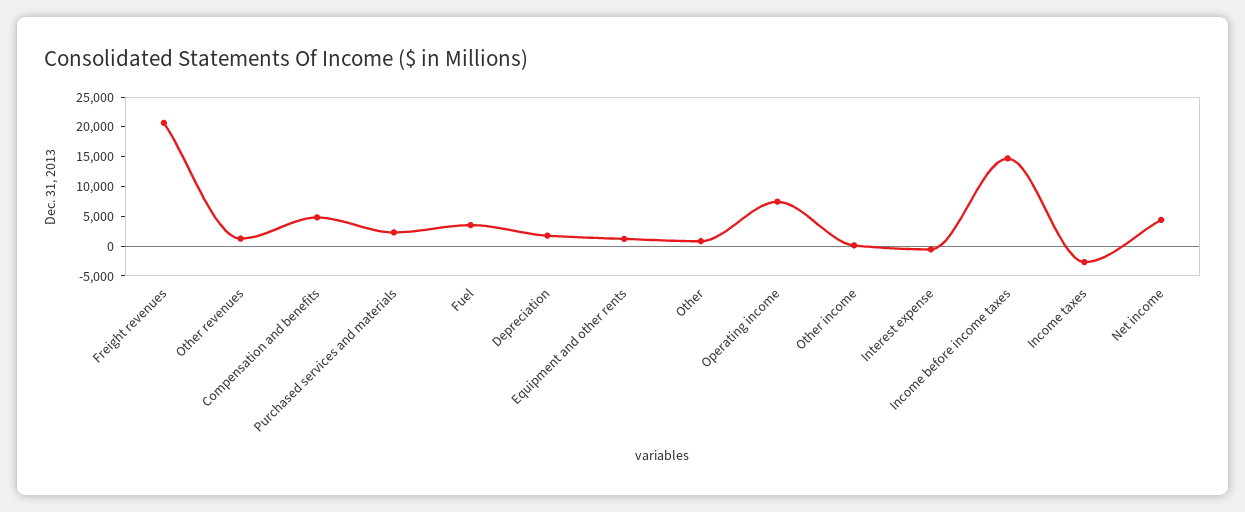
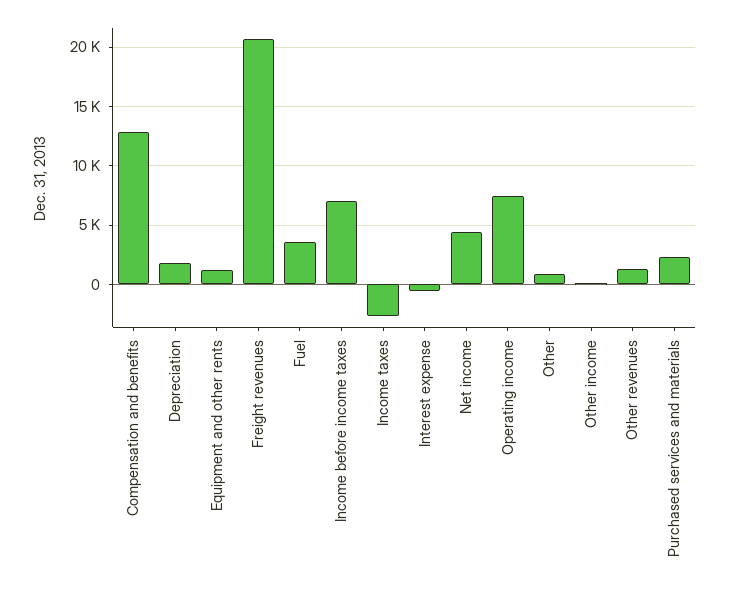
Compensation and benefits: 5000 -> 13000
Income before income taxes: 15000 -> 7000

